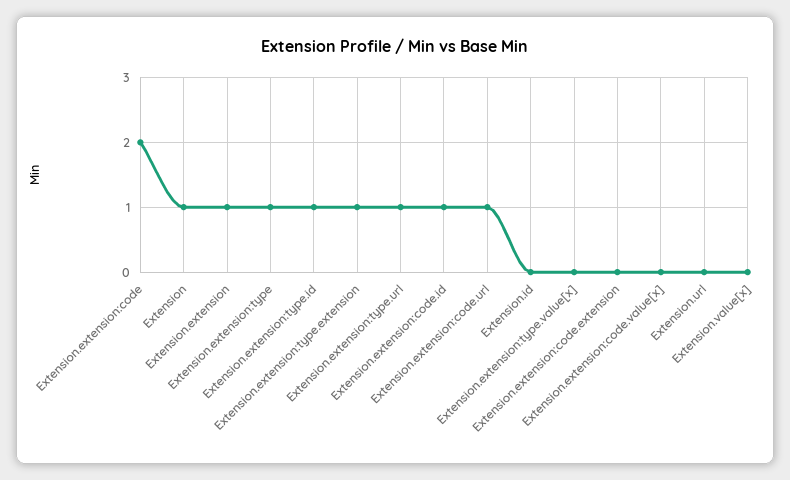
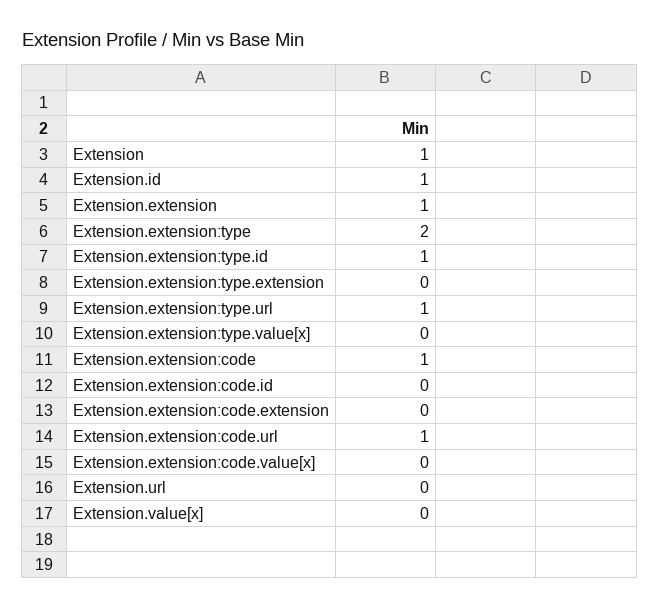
Extension.extension:code: 2 -> 1
Extension.extension:type: 1 -> 2
Extension.extension:type.extension: 1 -> 0
Extension.extension:code.id: 1 -> 0
Extension.id: 0 -> 1

